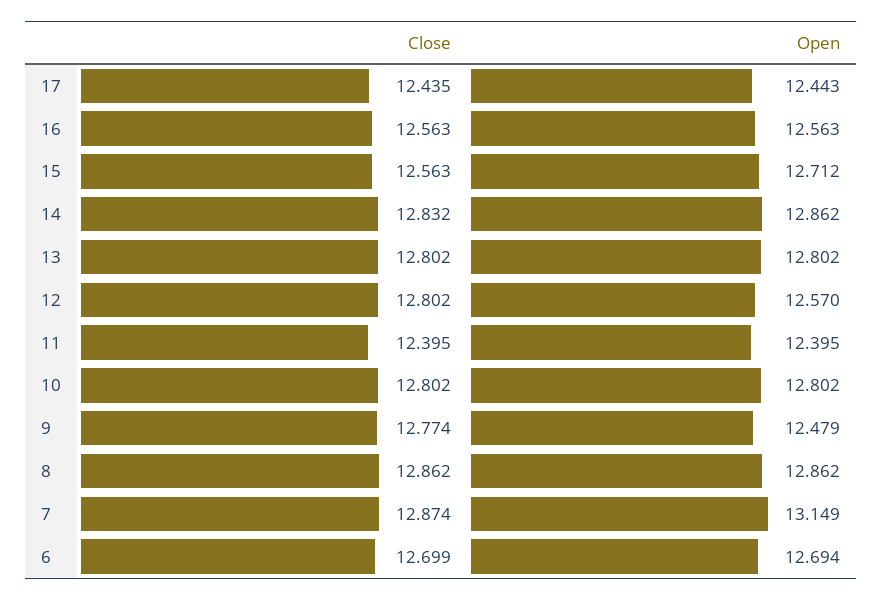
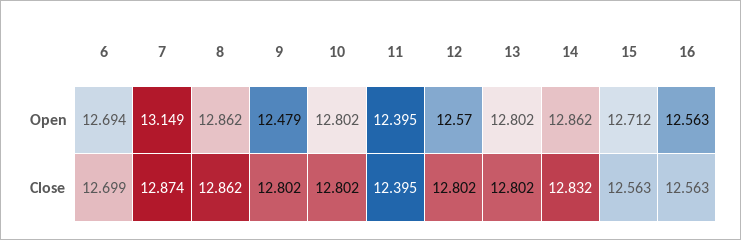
Close, 17: 12.435 -> none
Open, 17: 12.443 -> none
Close, 9: 12.774 -> 12.802

